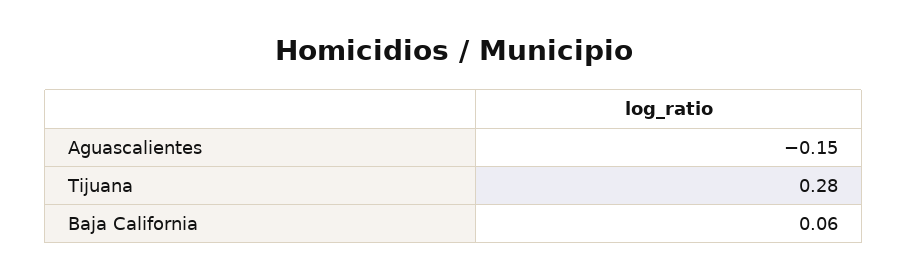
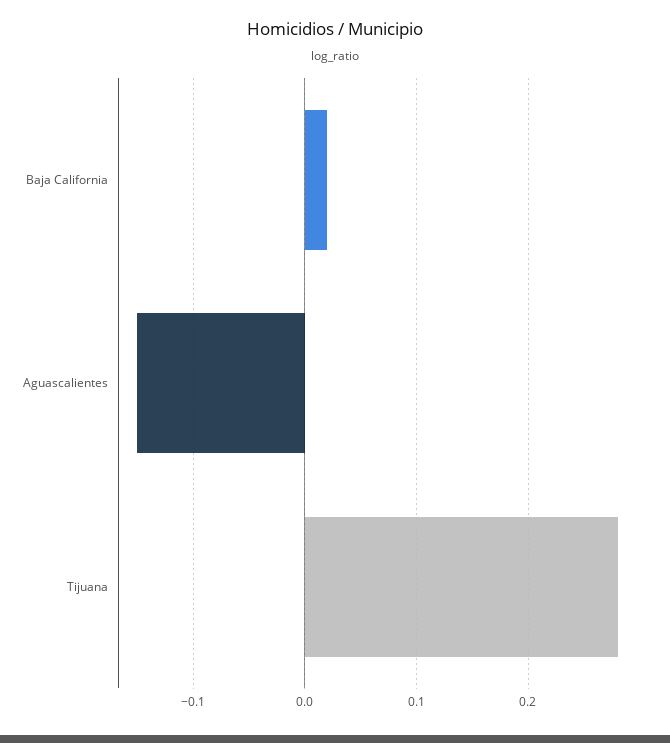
Baja California: 0.06 -> 0.02

